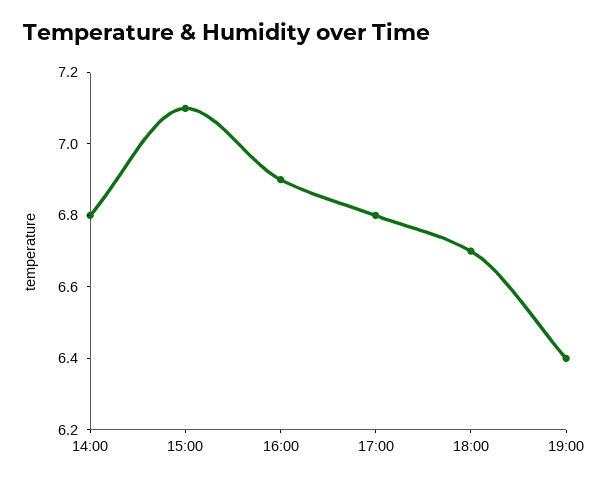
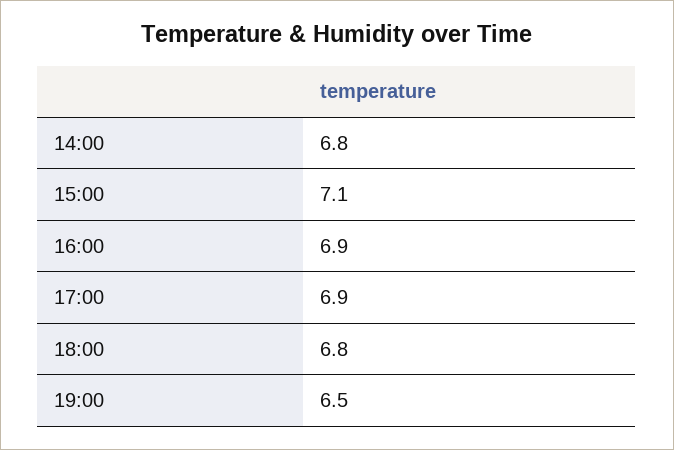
17:00: 6.8 -> 6.9
18:00: 6.7 -> 6.8
19:00: 6.4 -> 6.5

